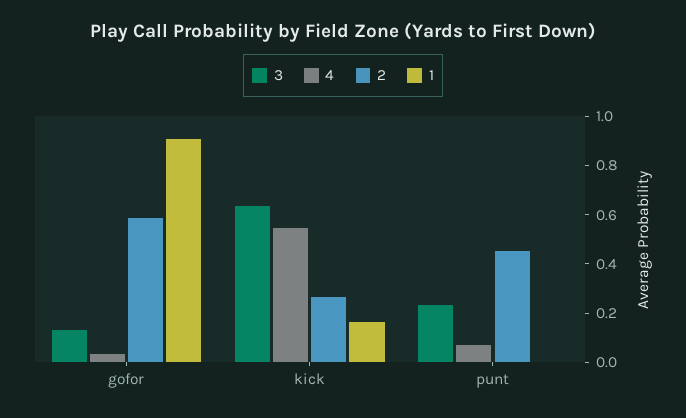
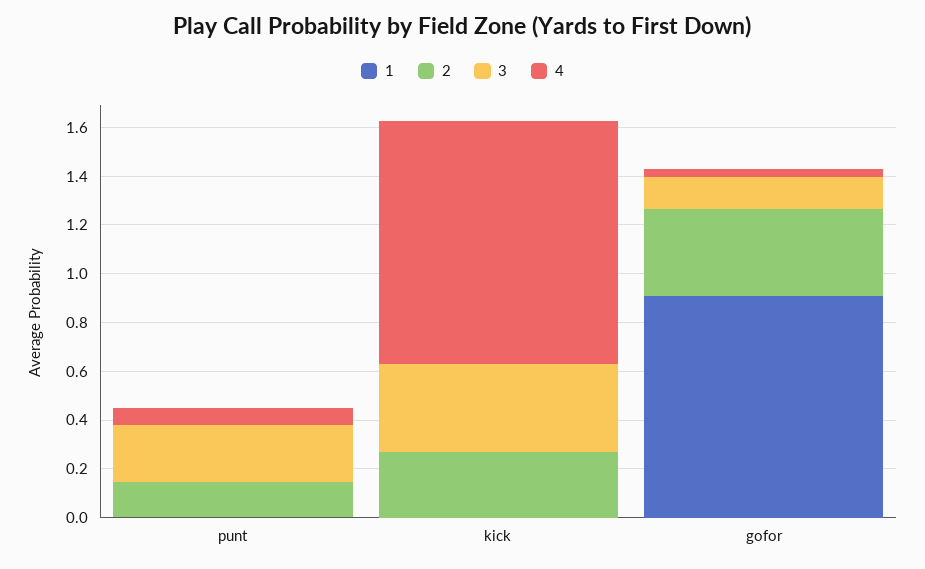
2, gofor: 0.6 -> 0.35
3, kick: 0.65 -> 0.35
4, kick: 0.55 -> 1
1, kick: 0.15 -> 0
2, punt: 0.45 -> 0.15

